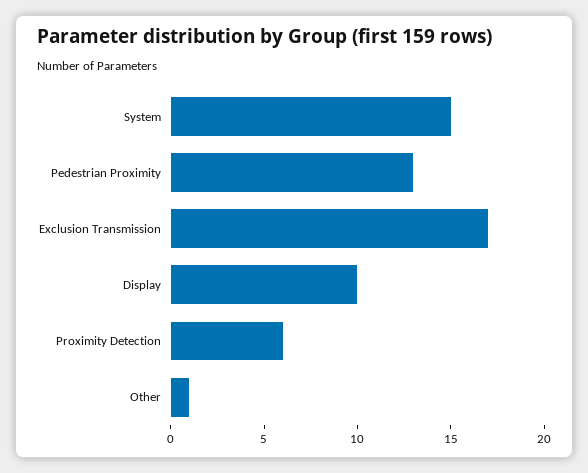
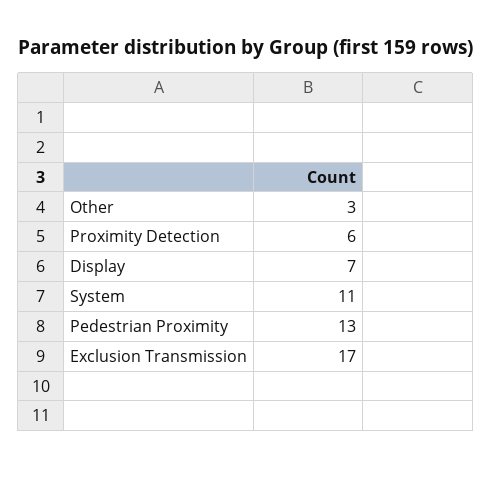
System: 15 -> 11
Display: 10 -> 7
Other: 1 -> 3

